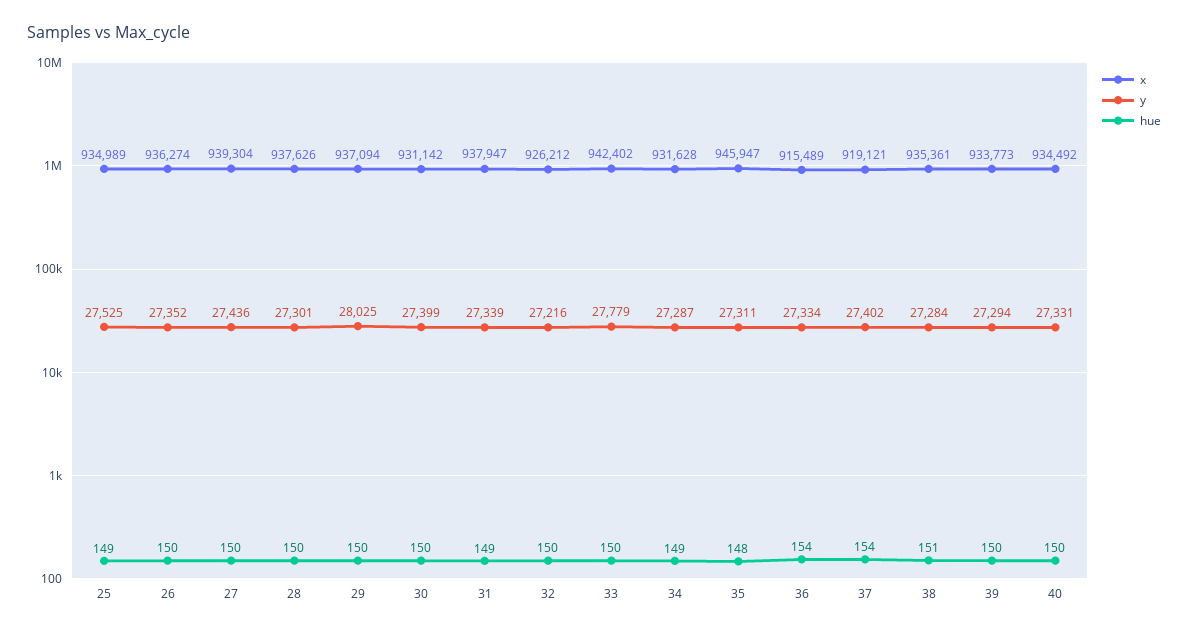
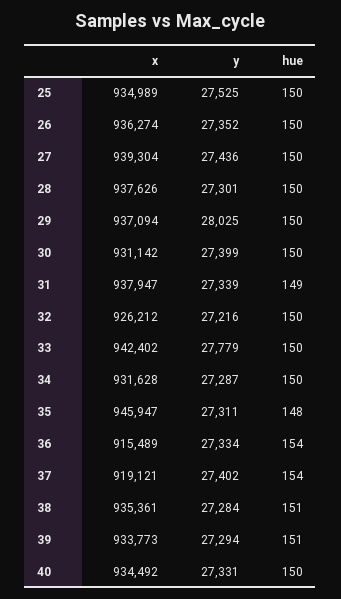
hue, 25: 149 -> 150
hue, 34: 149 -> 150
hue, 39: 150 -> 151

